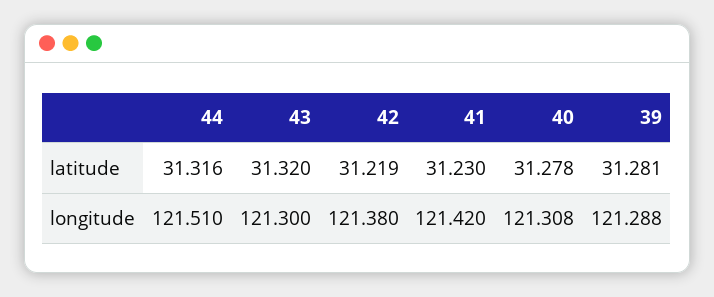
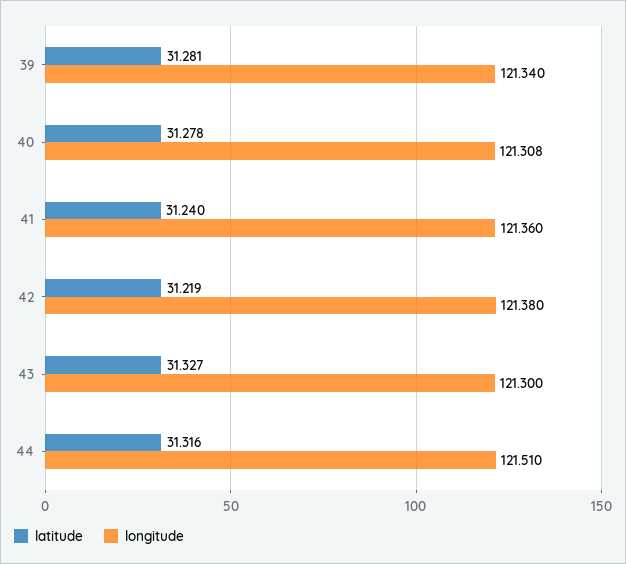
latitude, 43: 31.32 -> 31.327
latitude, 41: 31.23 -> 31.24
longitude, 41: 121.42 -> 121.36
longitude, 39: 121.288 -> 121.34

